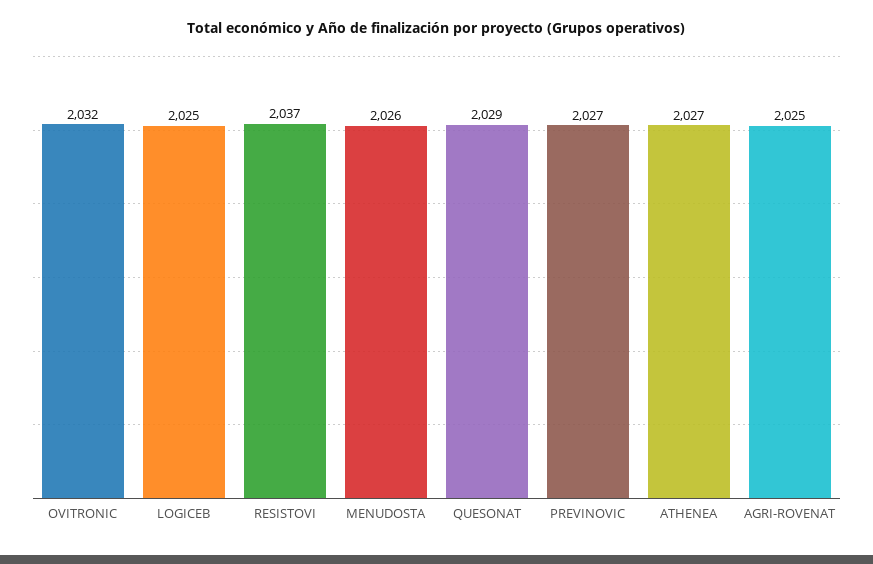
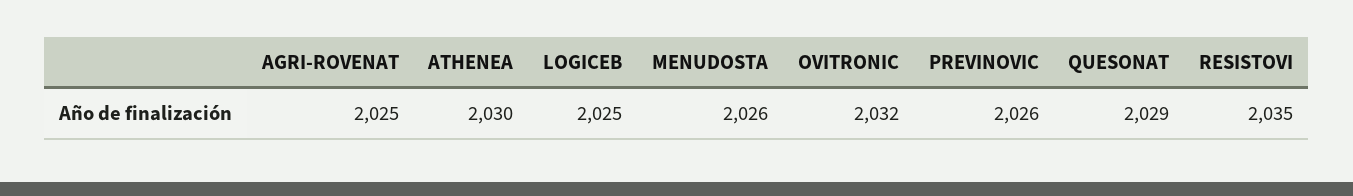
RESISTOVI: 2037 -> 2035
PREVINOVIC: 2027 -> 2026
ATHENEA: 2027 -> 2030

